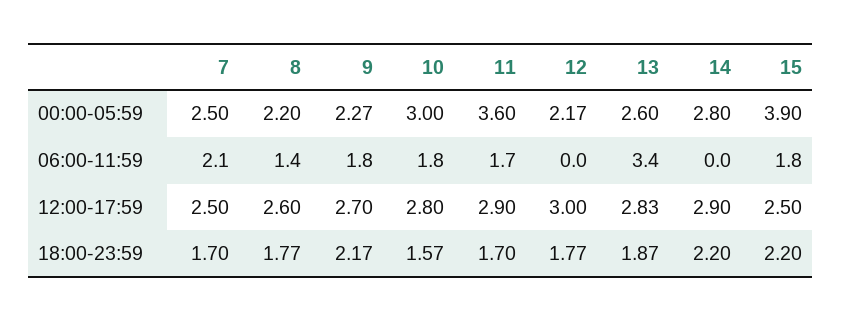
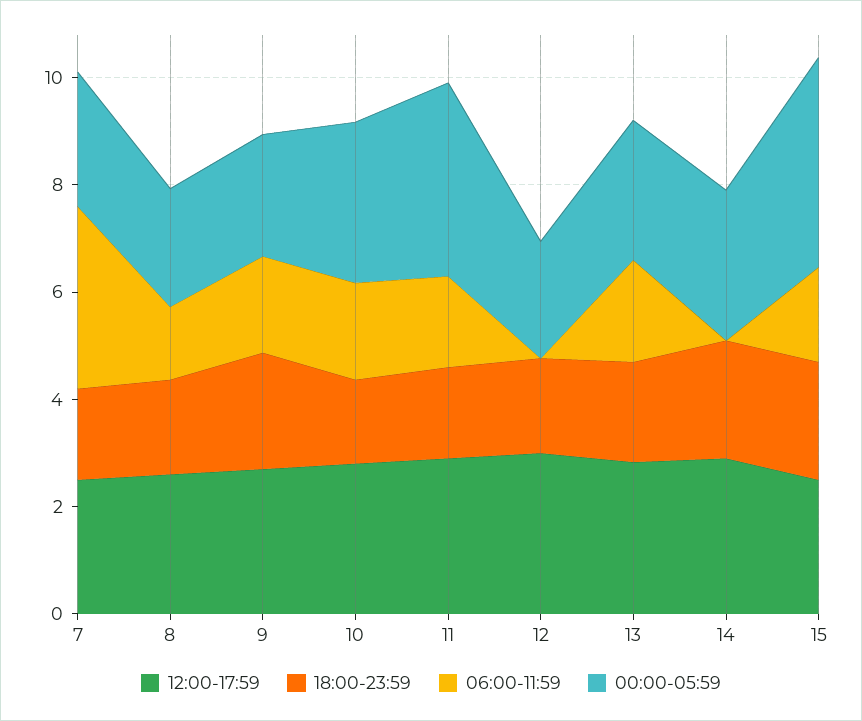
06:00-11:59, 7: 2.1 -> 3.5
06:00-11:59, 13: 3.4 -> 2

